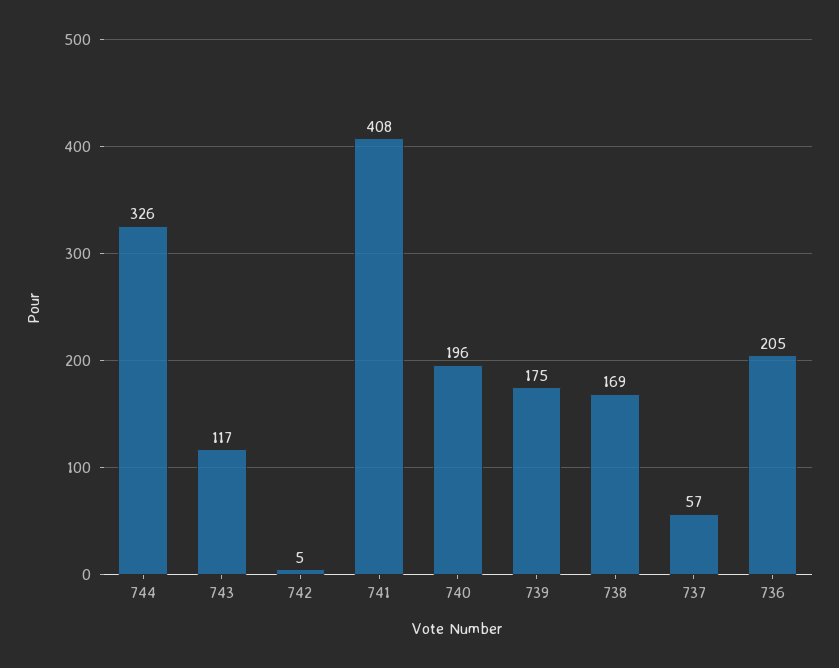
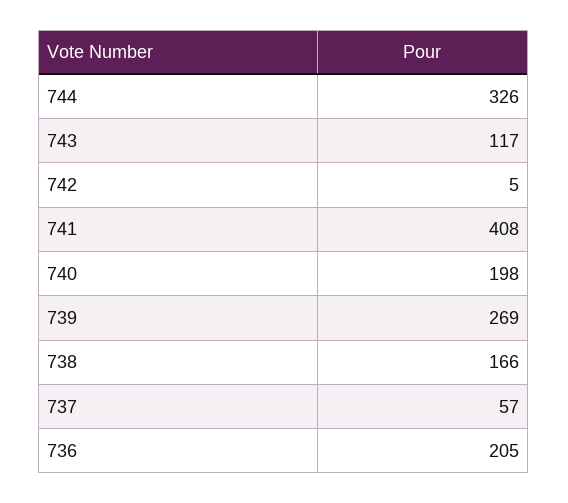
740: 196 -> 198
739: 175 -> 269
738: 169 -> 166

